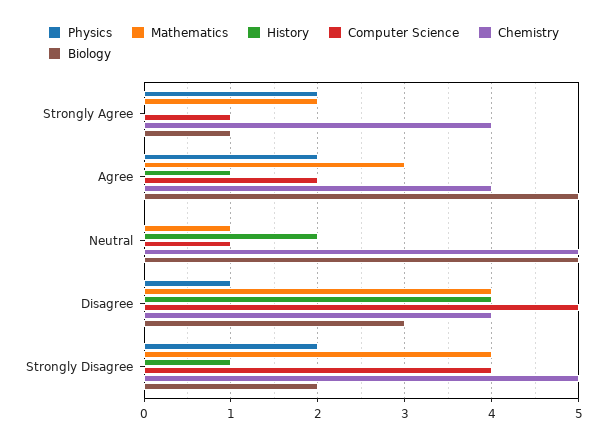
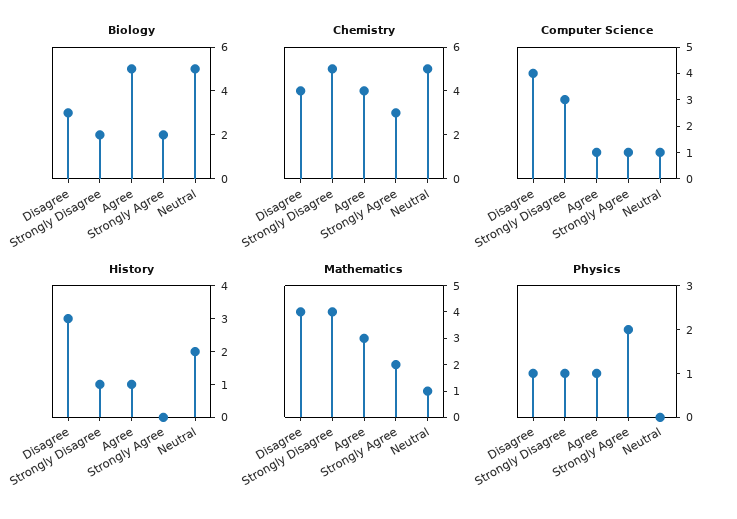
Chemistry, Strongly Agree: 4 -> 3
Biology, Strongly Agree: 1 -> 2
Physics, Agree: 2 -> 1
Computer Science, Agree: 2 -> 1
History, Disagree: 4 -> 3
Computer Science, Disagree: 5 -> 4
Physics, Strongly Disagree: 2 -> 1
Computer Science, Strongly Disagree: 4 -> 3

